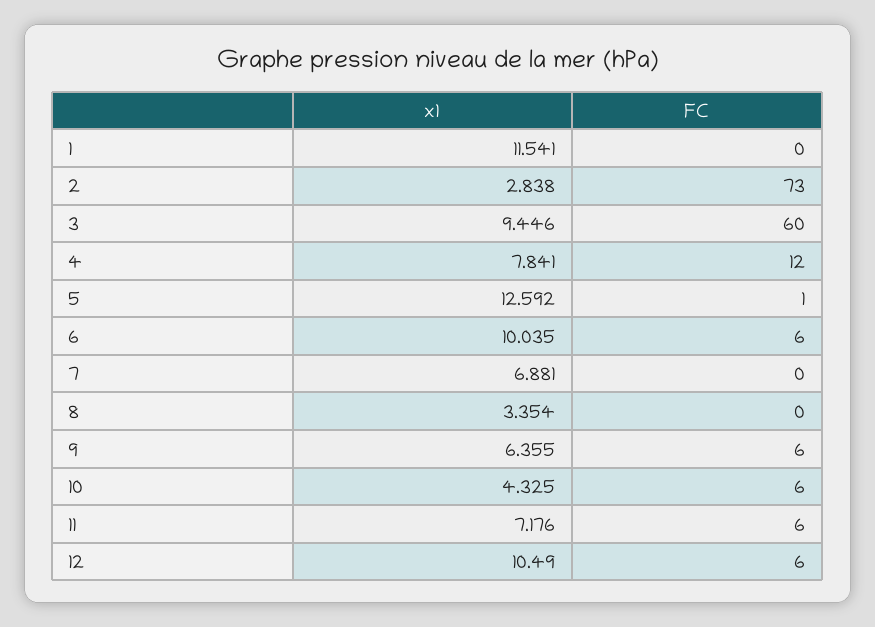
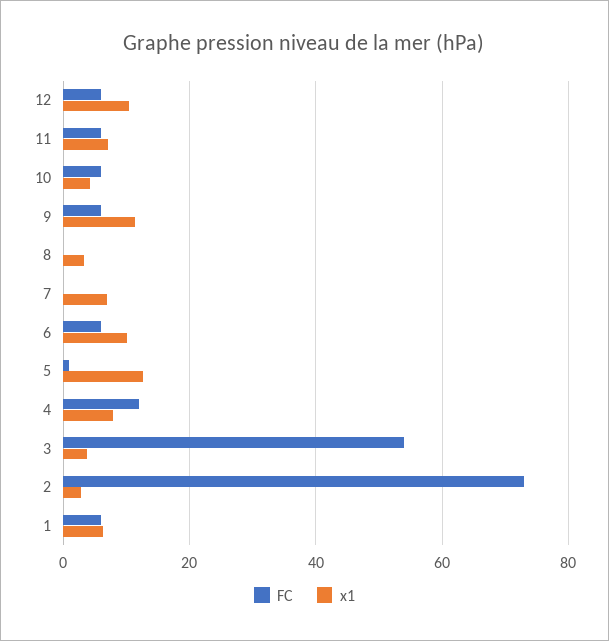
x1, 1: 11.541 -> 6
FC, 1: 0 -> 6
x1, 3: 9.446 -> 4
FC, 3: 60 -> 54
x1, 9: 6.355 -> 12

